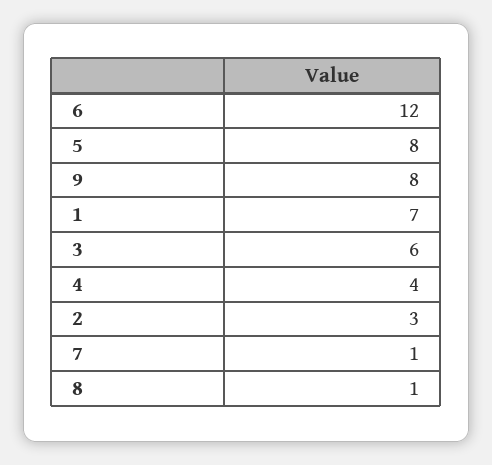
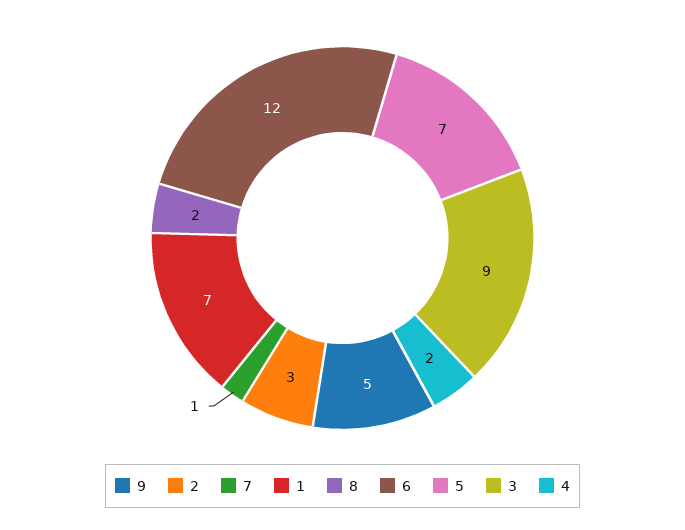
5: 8 -> 7
9: 8 -> 5
3: 6 -> 9
4: 4 -> 2
8: 1 -> 2

